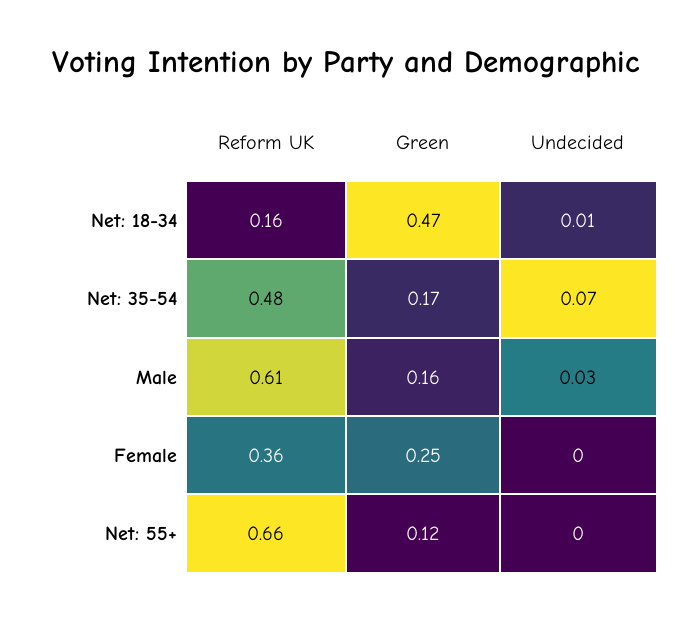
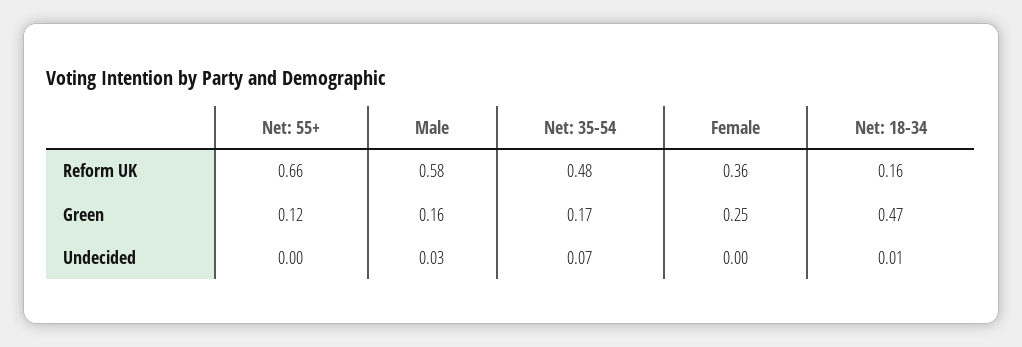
Reform UK, Male: 0.61 -> 0.58

